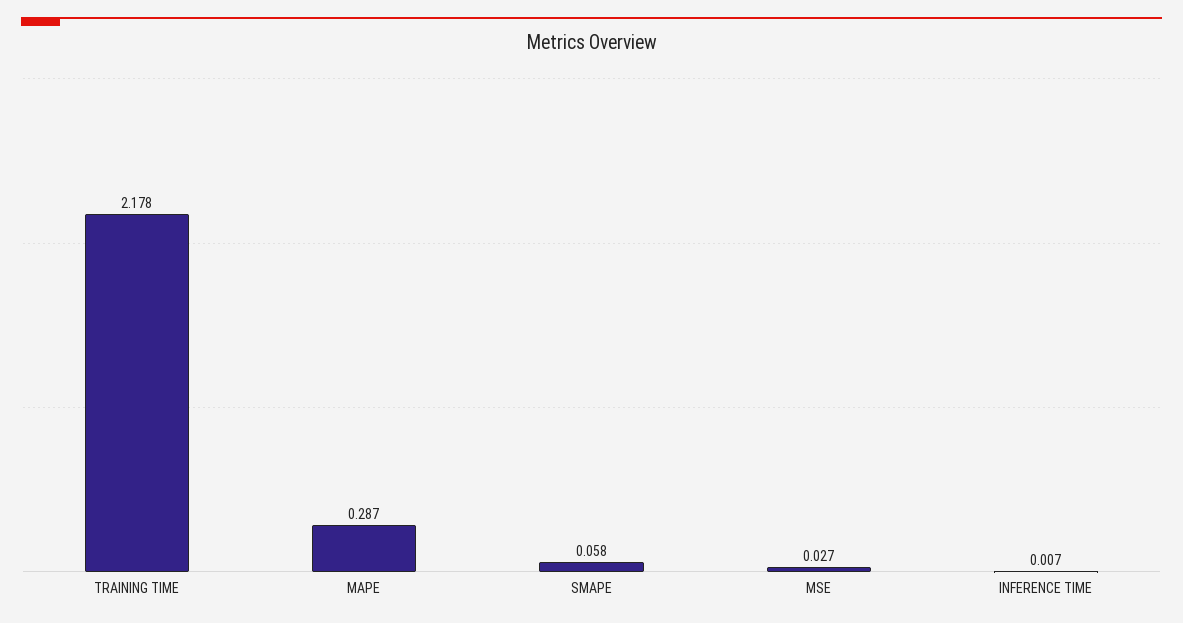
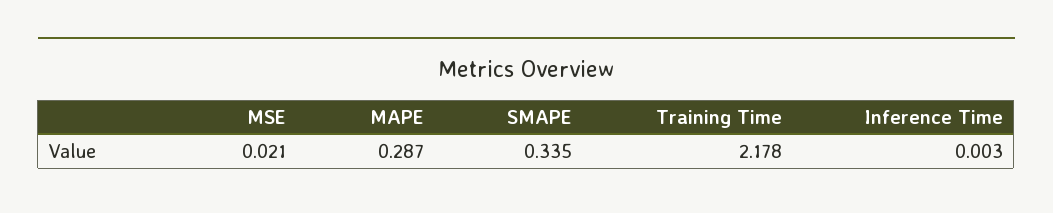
SMAPE: 0.058 -> 0.335
MSE: 0.027 -> 0.021
INFERENCE TIME: 0.007 -> 0.003

